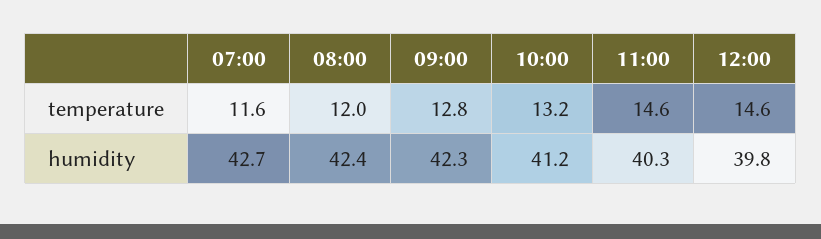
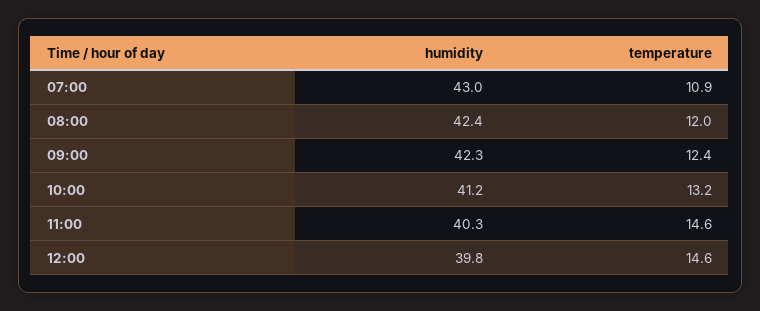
07:00, temperature: 11.6 -> 10.9
09:00, temperature: 12.8 -> 12.4
07:00, humidity: 42.7 -> 43

